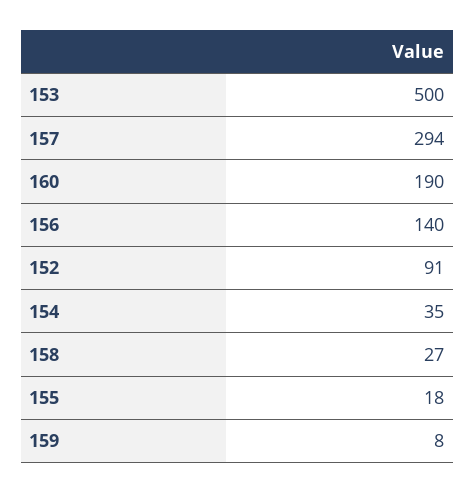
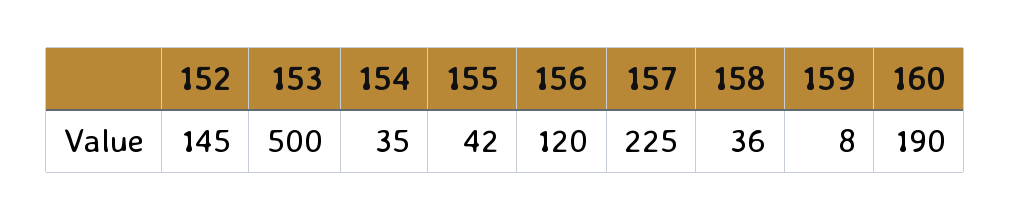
157: 294 -> 225
156: 140 -> 120
152: 91 -> 145
158: 27 -> 36
155: 18 -> 42

